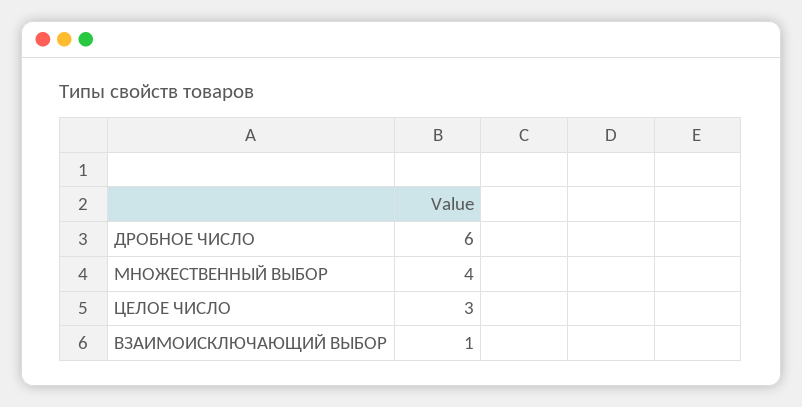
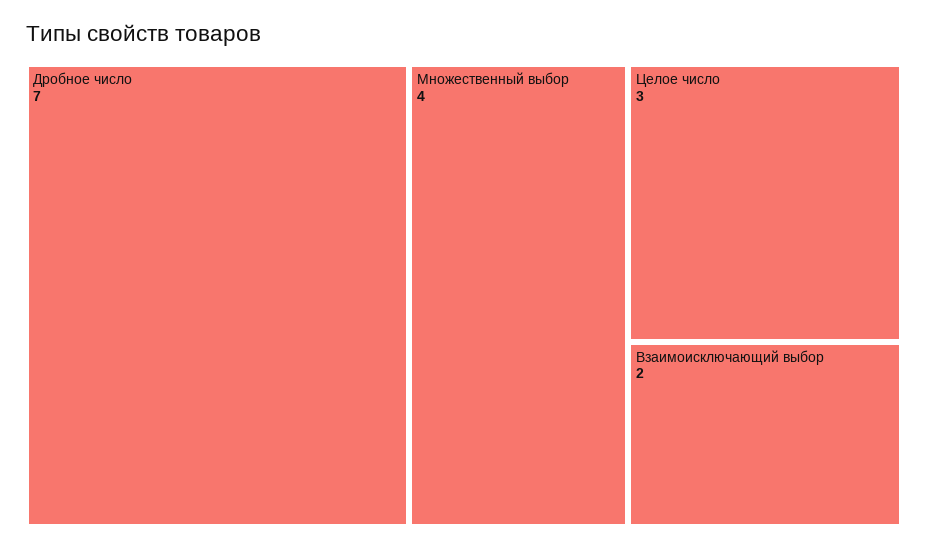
ДРОБНОЕ ЧИСЛО: 6 -> 7
ВЗАИМОИСКЛЮЧАЮЩИЙ ВЫБОР: 1 -> 2

